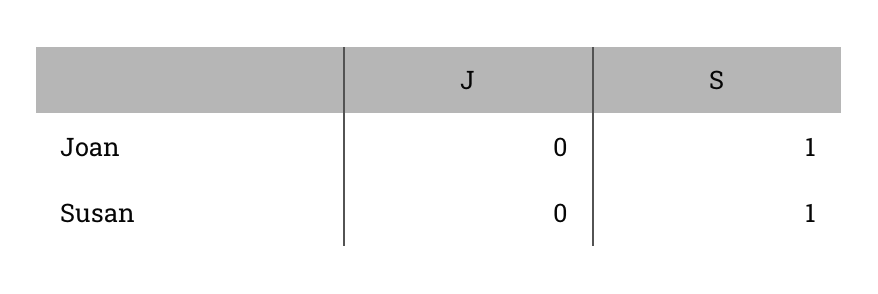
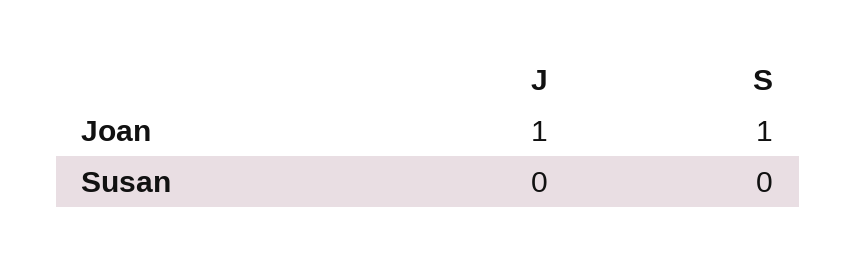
J, Joan: 0 -> 1
S, Susan: 1 -> 0

